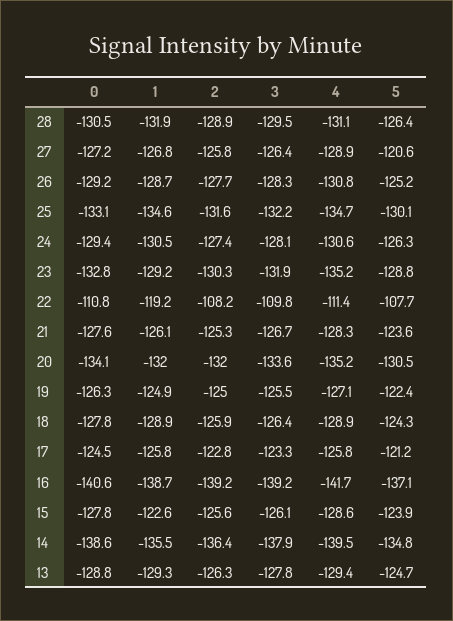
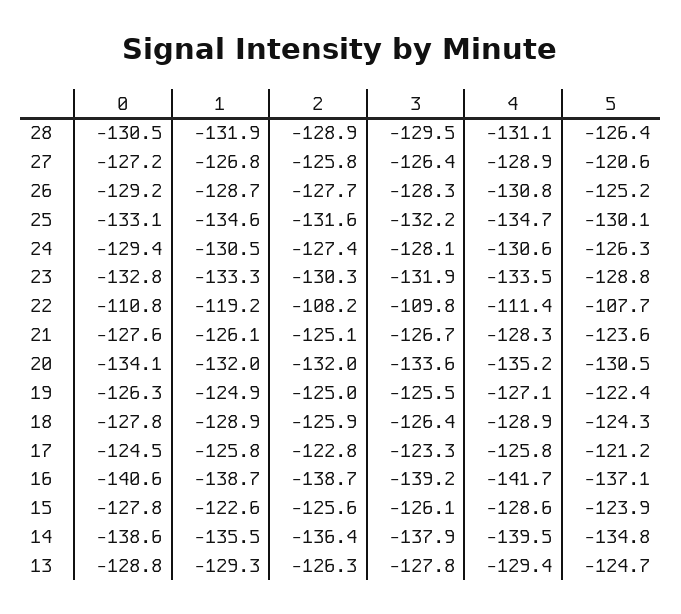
1, 23: -129.2 -> -133.3
4, 23: -135.2 -> -133.5
2, 21: -125.3 -> -125.1
2, 16: -139.2 -> -138.7

